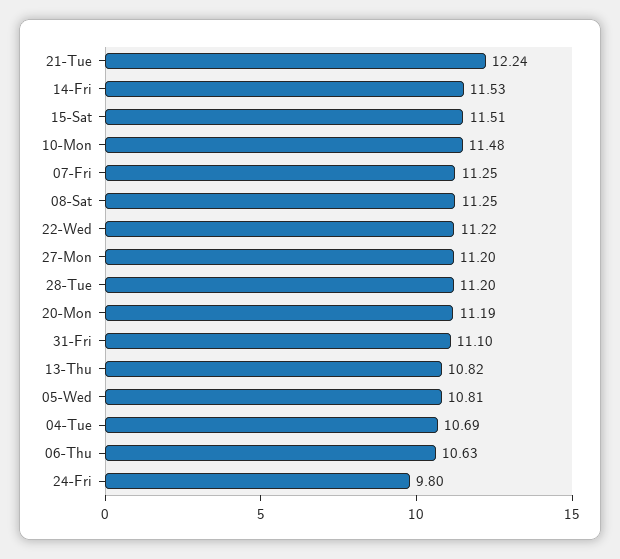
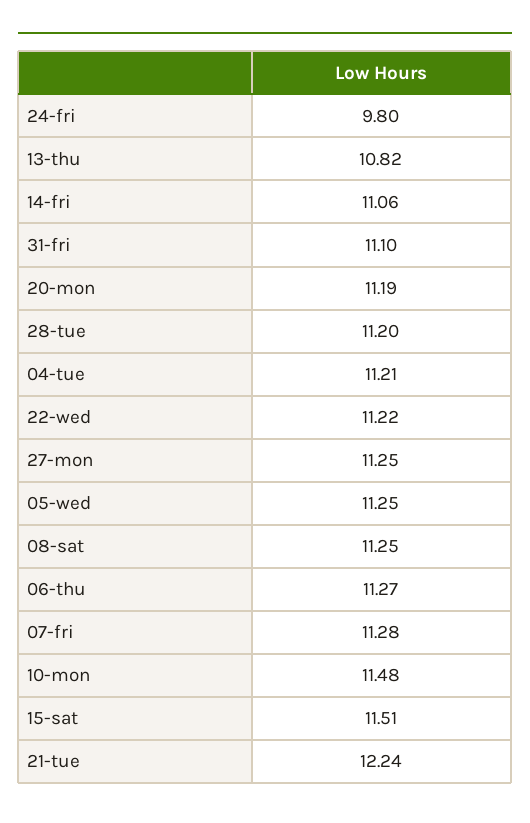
14-Fri: 11.53 -> 11.06
07-Fri: 11.25 -> 11.28
27-Mon: 11.2 -> 11.25
05-Wed: 10.81 -> 11.25
04-Tue: 10.69 -> 11.21
06-Thu: 10.63 -> 11.27

